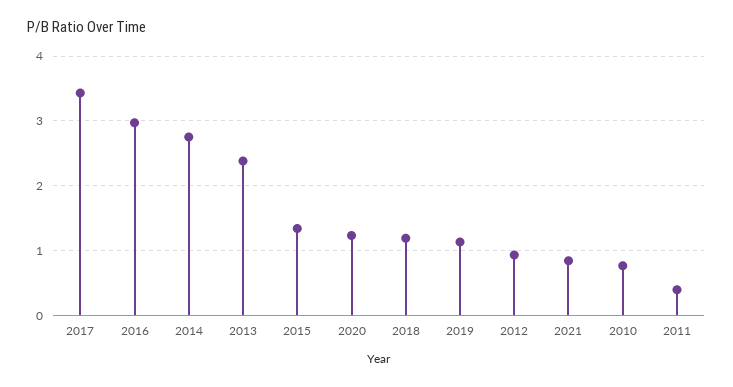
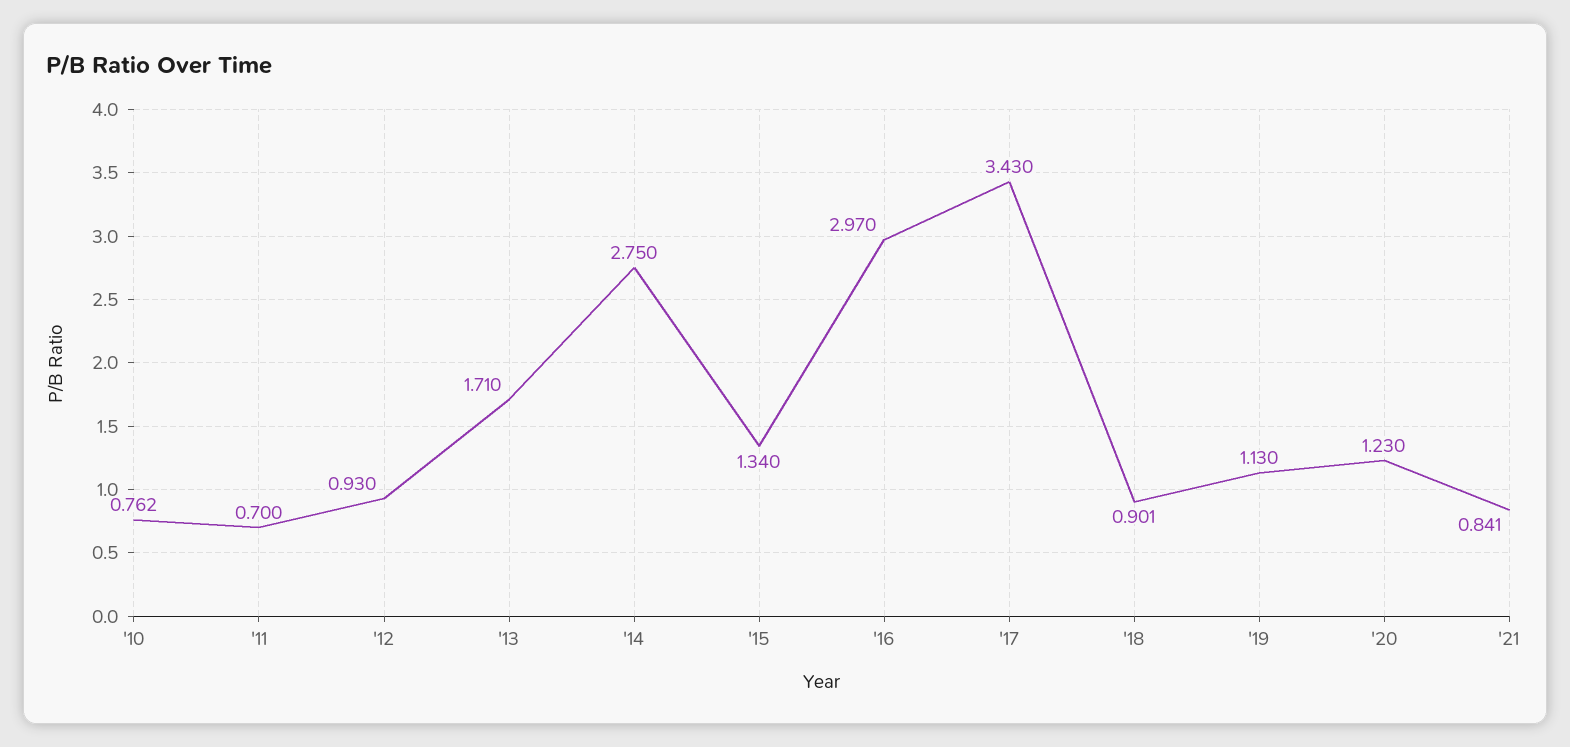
2013: 2.4 -> 1.71
2018: 1.2 -> 0.901
2011: 0.4 -> 0.7

